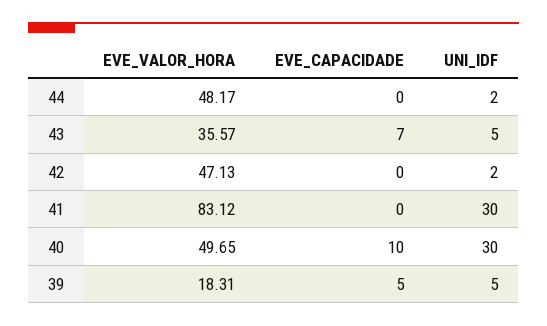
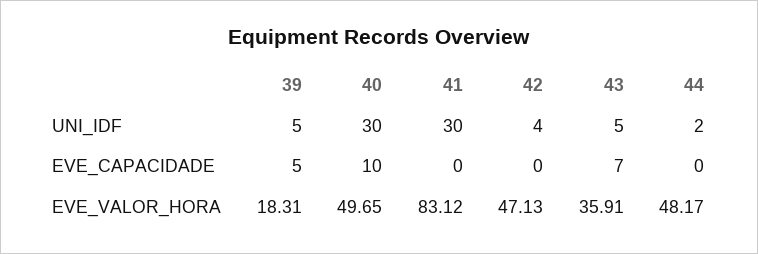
EVE_VALOR_HORA, 43: 35.57 -> 35.91
UNI_IDF, 42: 2 -> 4

